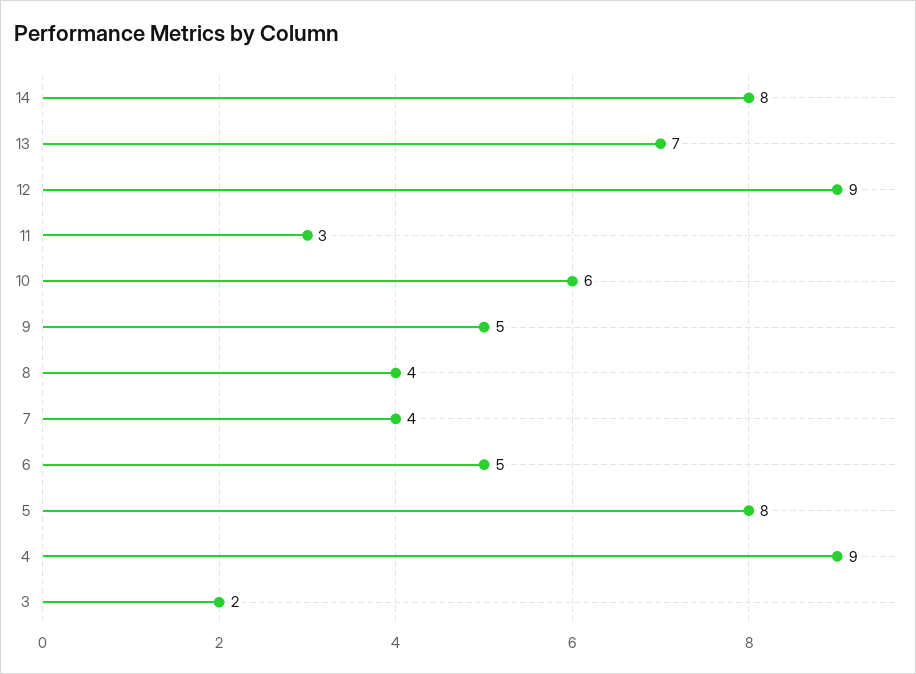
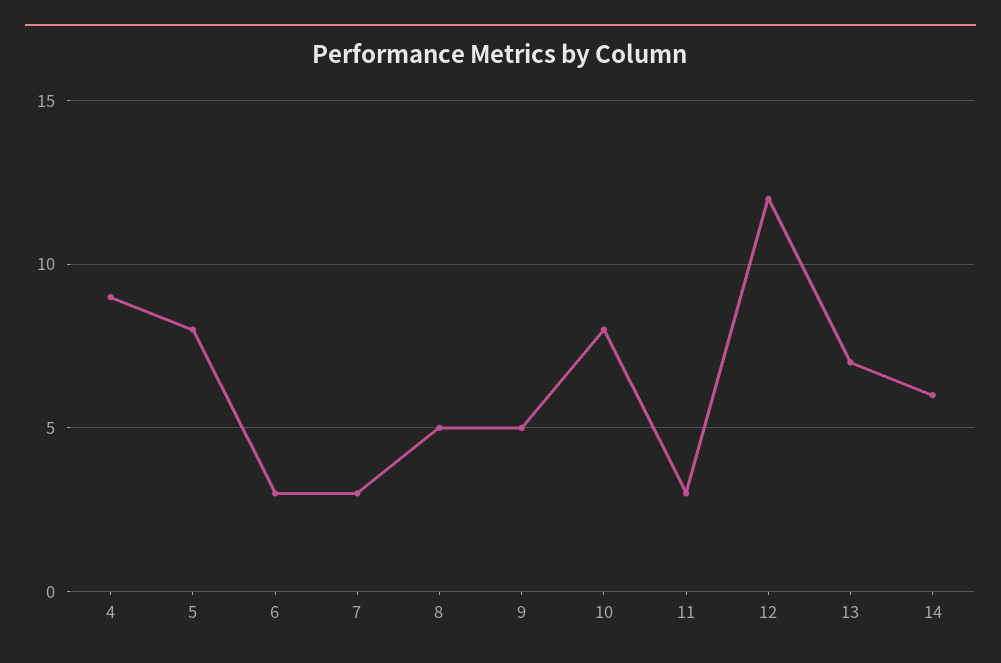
14: 8 -> 6
12: 9 -> 12
10: 6 -> 8
8: 4 -> 5
7: 4 -> 3
6: 5 -> 3
3: 2 -> none

